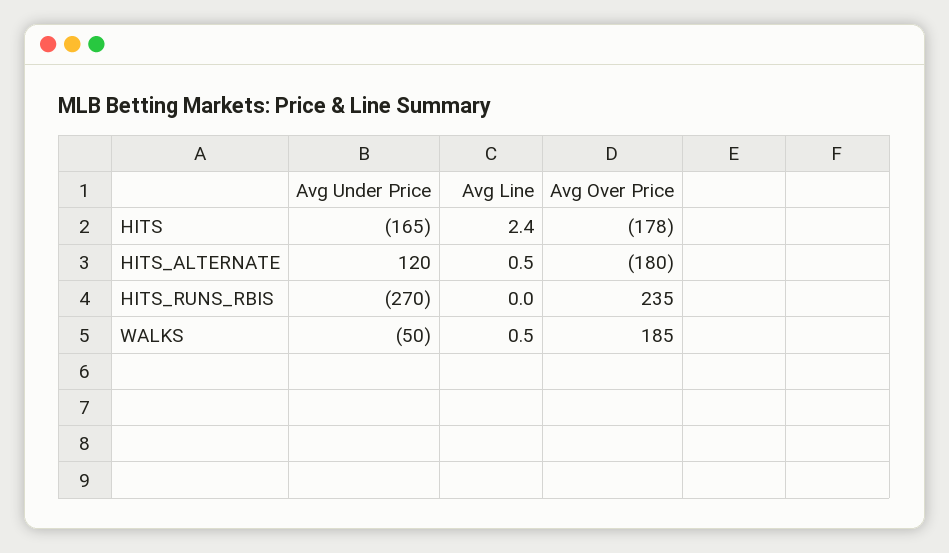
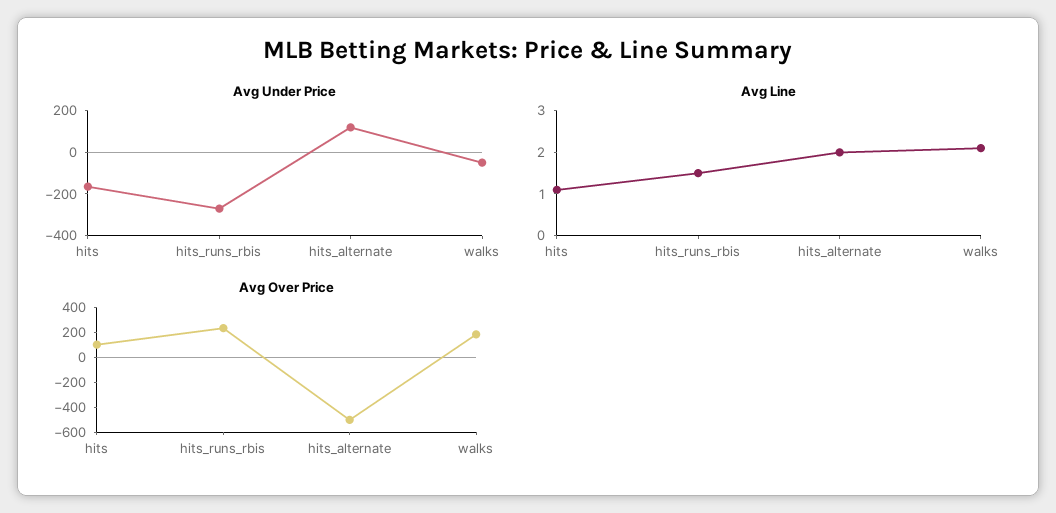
Avg Line, HITS: 2.4 -> 1
Avg Over Price, HITS: -178 -> 100
Avg Line, HITS_ALTERNATE: 0.5 -> 2
Avg Over Price, HITS_ALTERNATE: -180 -> -500
Avg Line, HITS_RUNS_RBIS: 0 -> 1.5
Avg Line, WALKS: 0.5 -> 2

